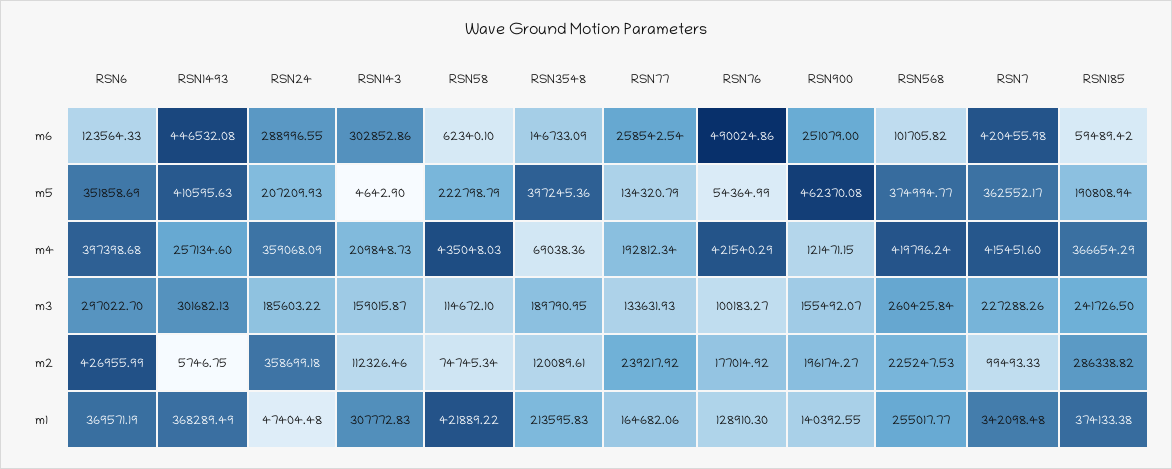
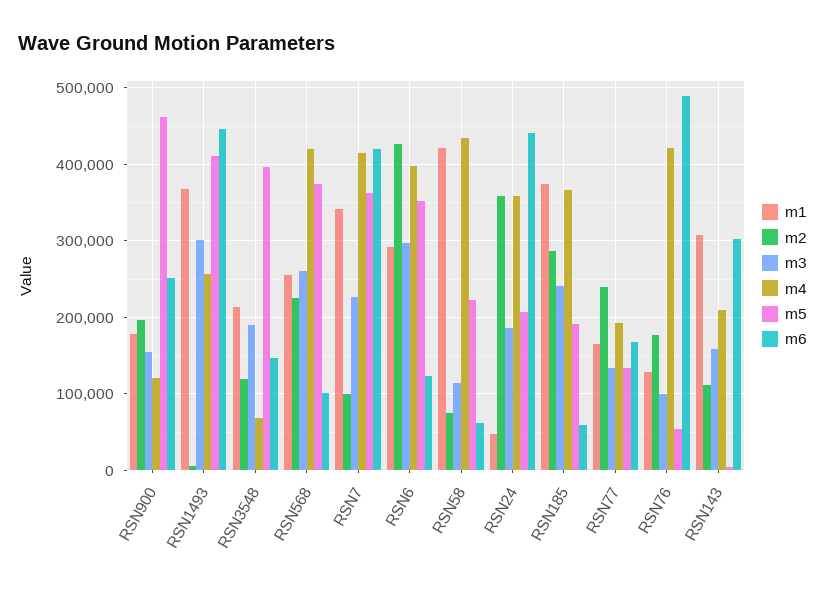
m6, RSN24: 288996.55 -> 440000
m6, RSN77: 258542.54 -> 170000
m1, RSN6: 369571.19 -> 290000
m1, RSN900: 140392.55 -> 180000

